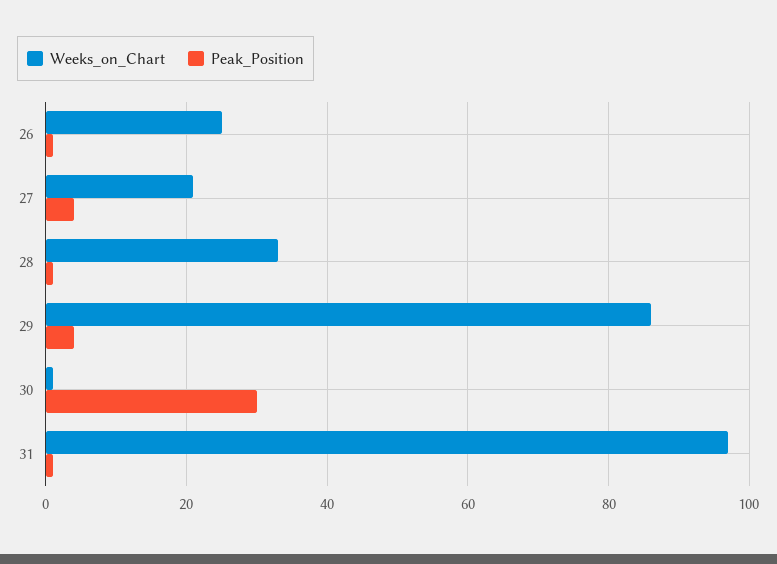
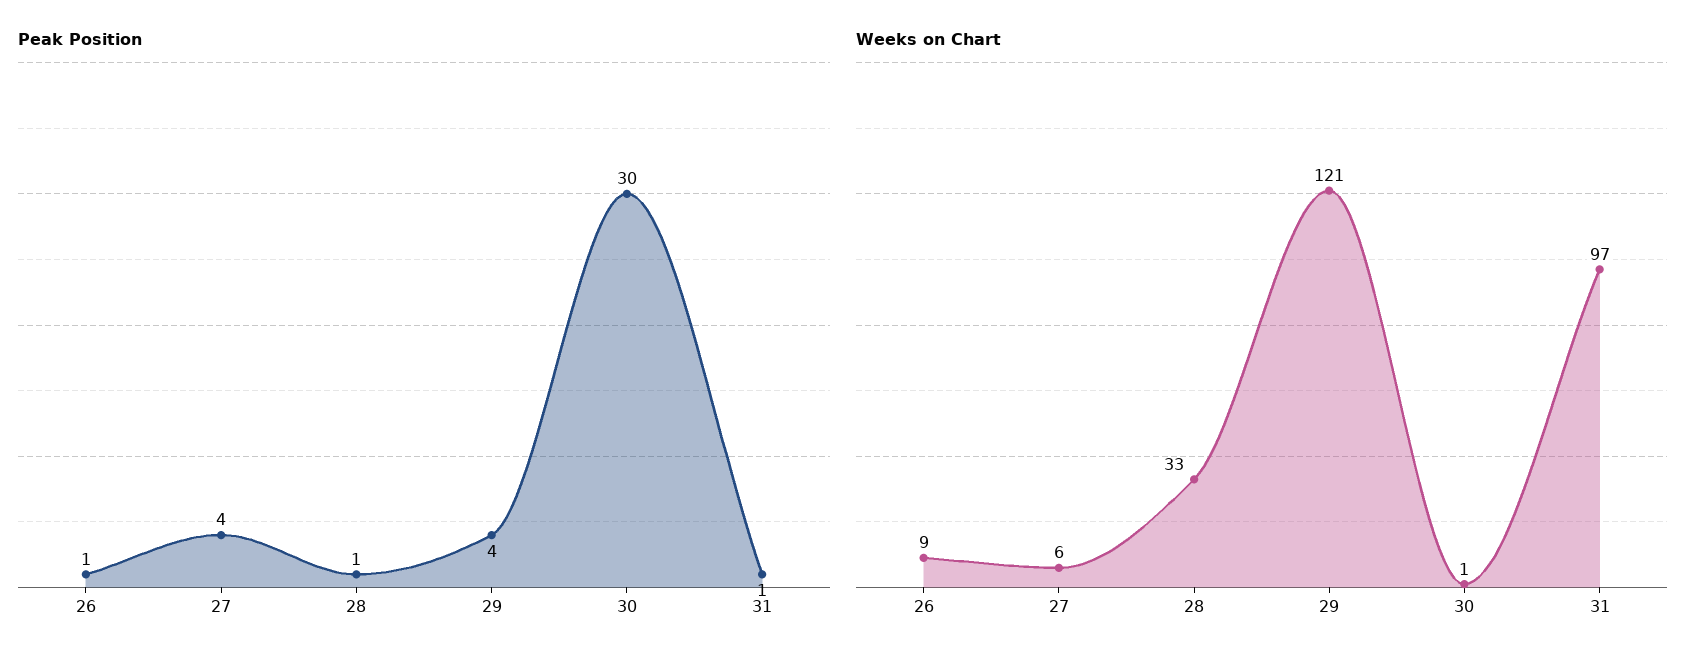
Weeks_on_Chart, 26: 25 -> 9
Weeks_on_Chart, 27: 20 -> 6
Weeks_on_Chart, 29: 85 -> 121

